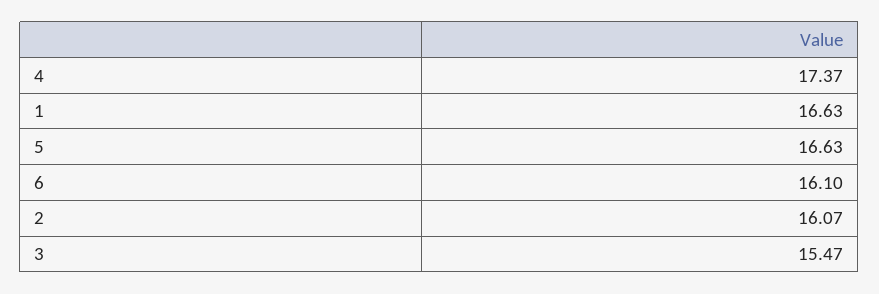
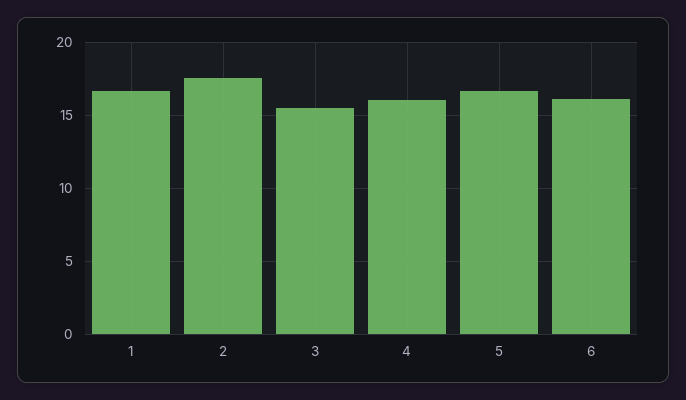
4: 17.37 -> 16
2: 16.07 -> 17.5

